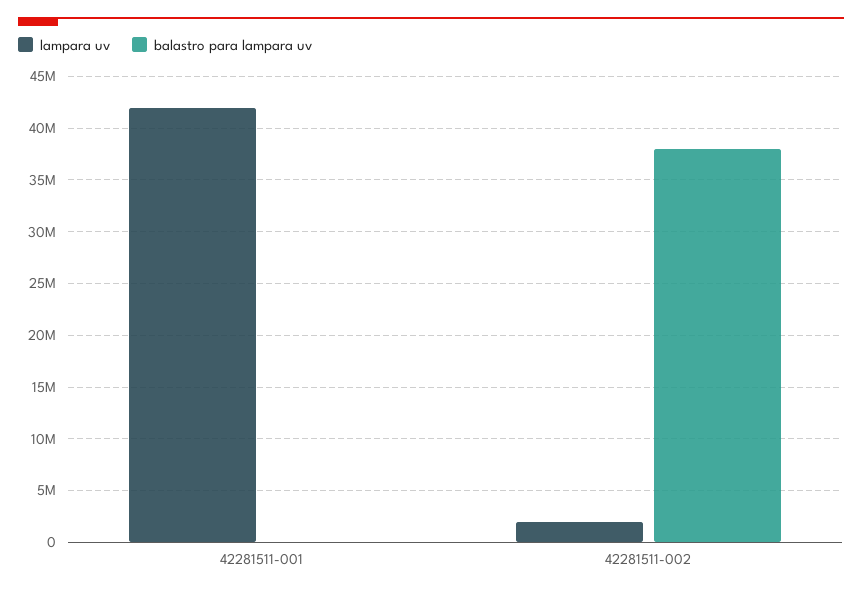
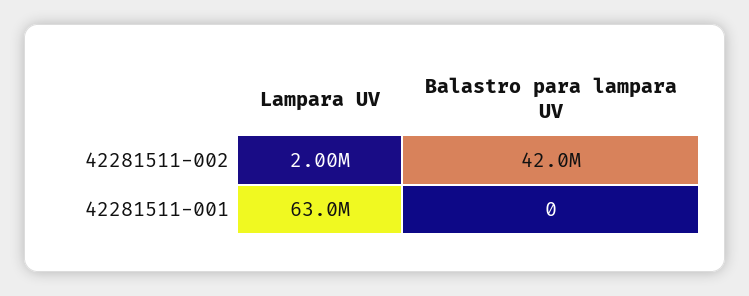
lampara uv, 42281511-001: 42000000 -> 63000000
balastro para lampara uv, 42281511-002: 38000000 -> 42000000

